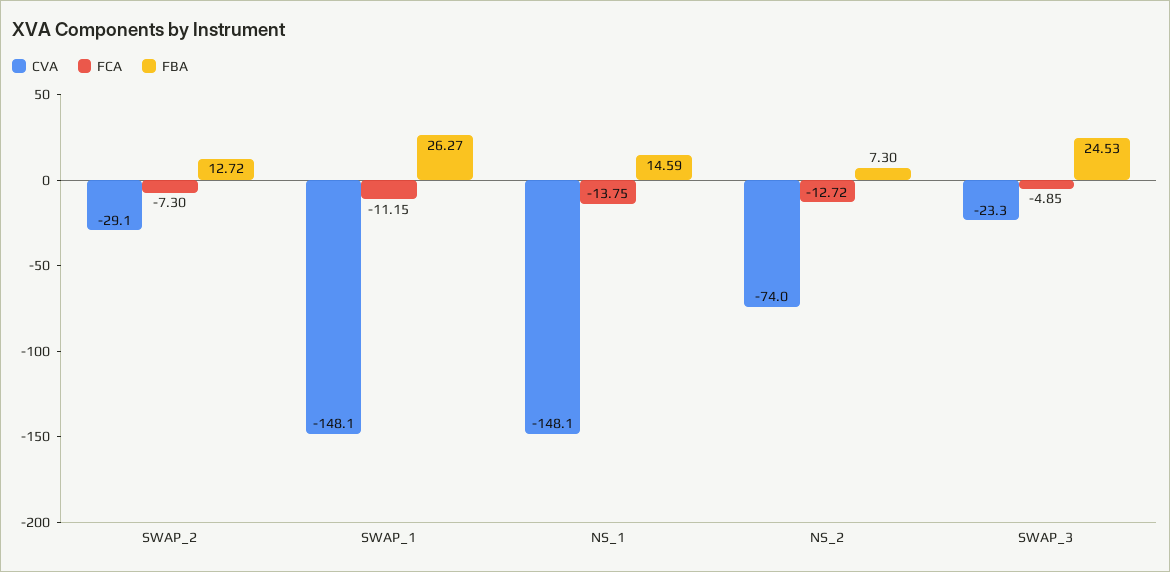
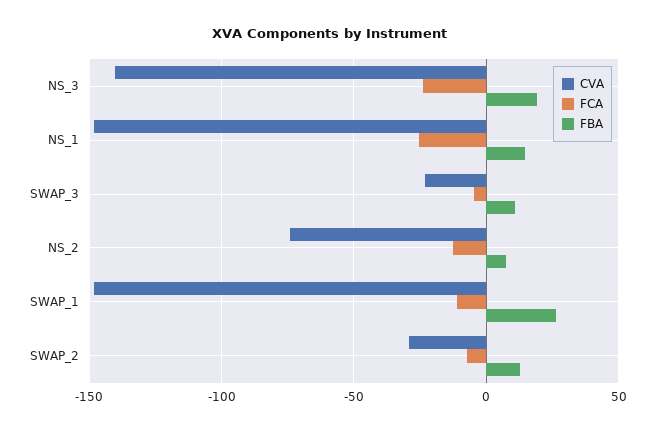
FCA, NS_1: -13.75 -> -25
FBA, SWAP_3: 24.53 -> 10
CVA, NS_3: none -> -140
FCA, NS_3: none -> -25
FBA, NS_3: none -> 20

